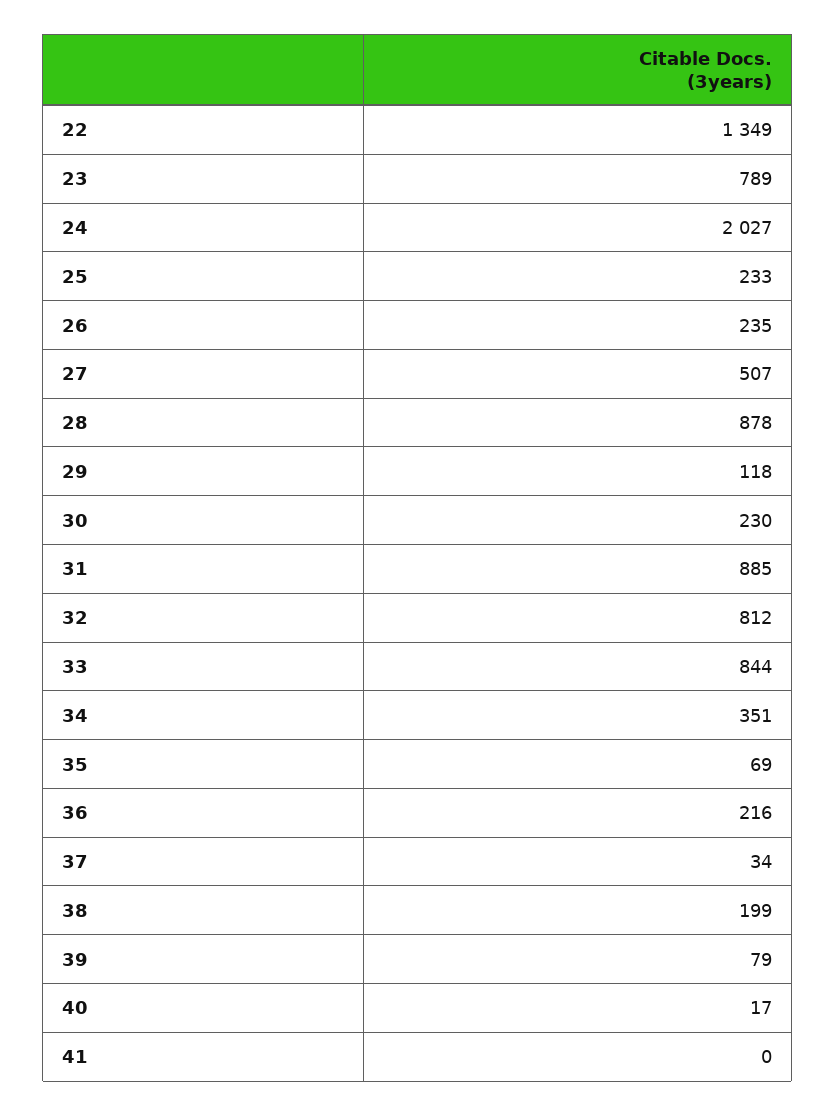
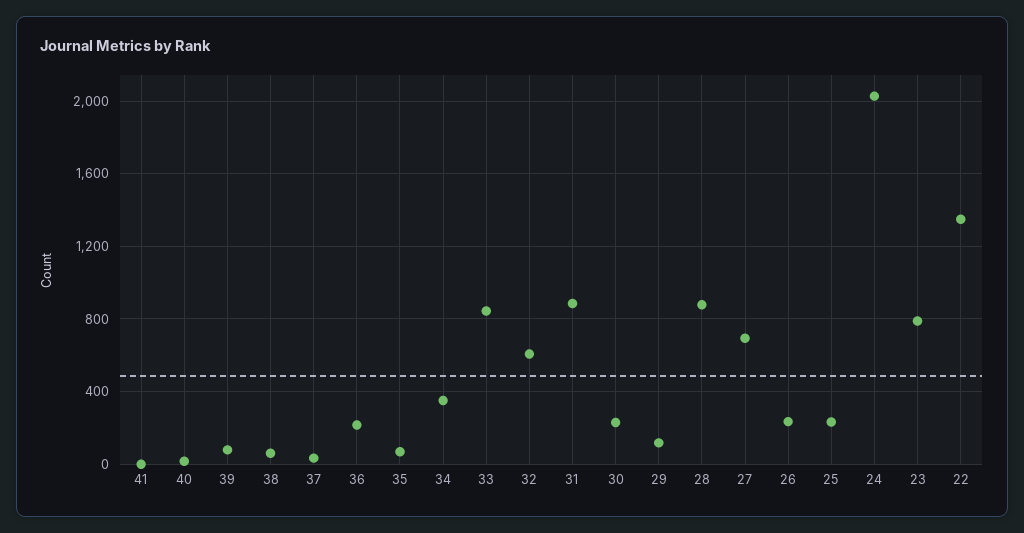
27: 507 -> 700
32: 812 -> 600
38: 199 -> 50

